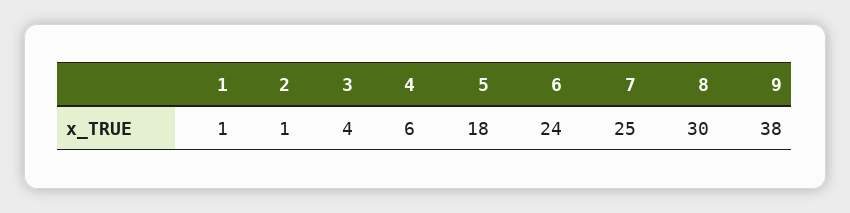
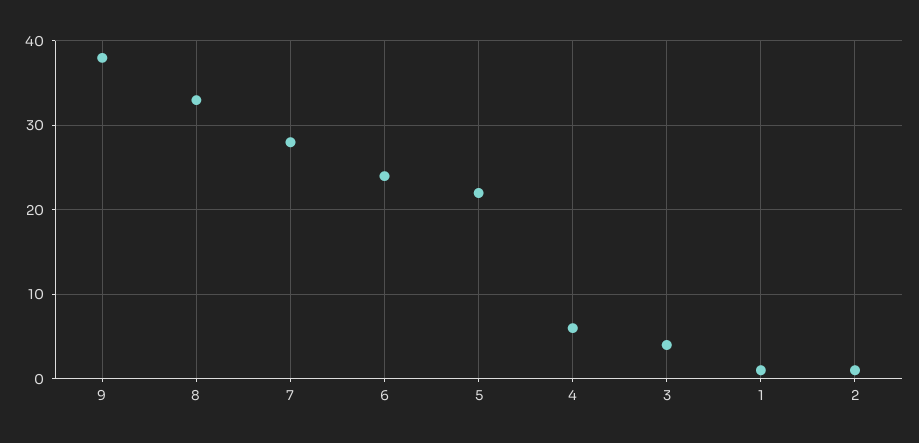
5: 18 -> 22
7: 25 -> 28
8: 30 -> 33

